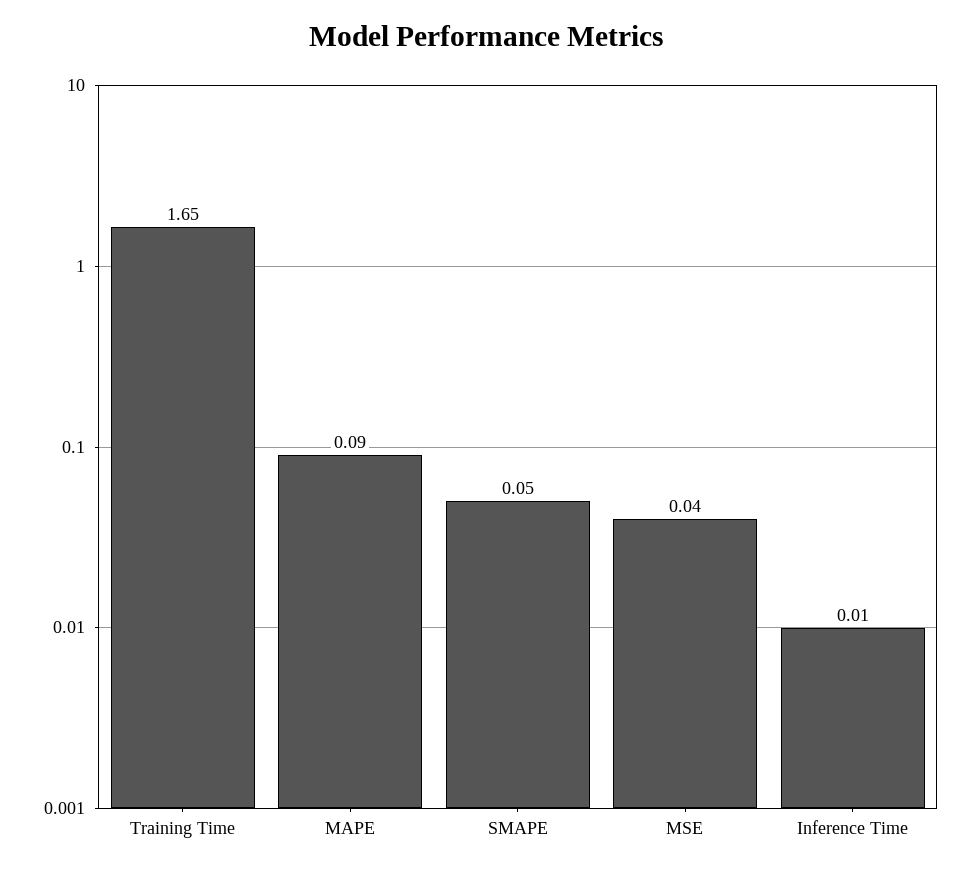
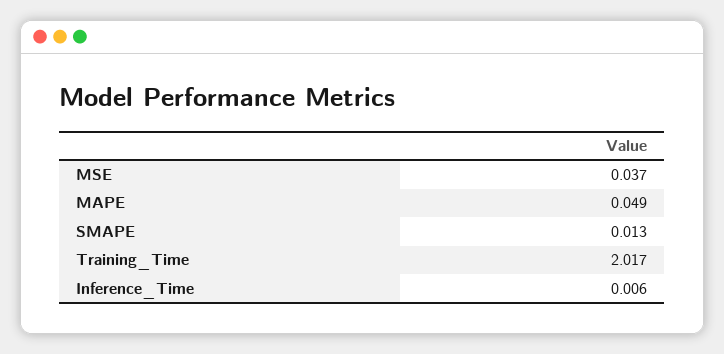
Training Time: 1.65 -> 2.017
MAPE: 0.09 -> 0.049
SMAPE: 0.05 -> 0.013

